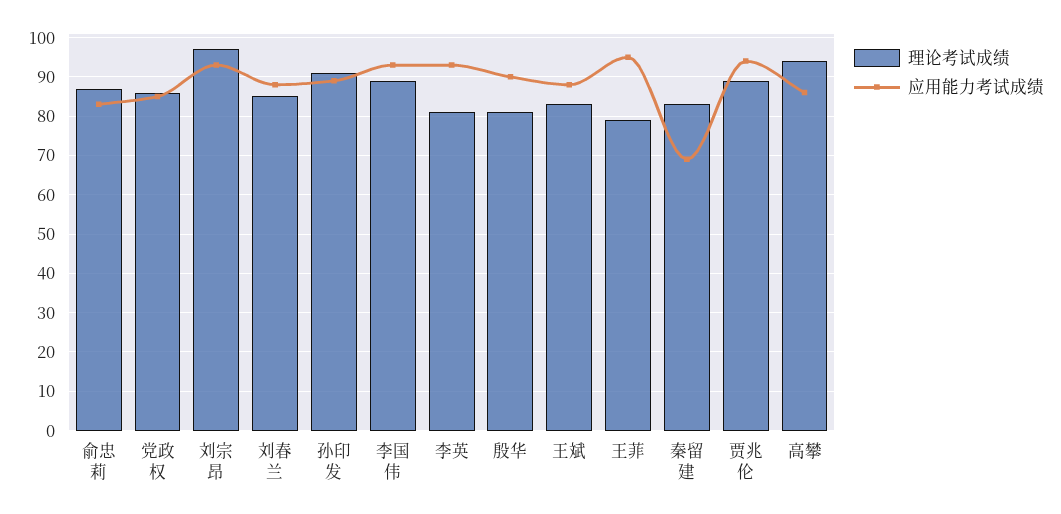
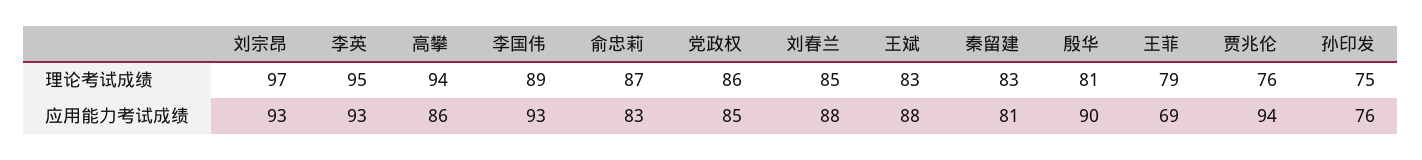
理论考试成绩, 孙印发: 90 -> 75
应用能力考试成绩, 孙印发: 90 -> 76
理论考试成绩, 李英: 80 -> 95
应用能力考试成绩, 王菲: 95 -> 69
应用能力考试成绩, 秦留建: 70 -> 81
理论考试成绩, 贾兆伦: 90 -> 76

